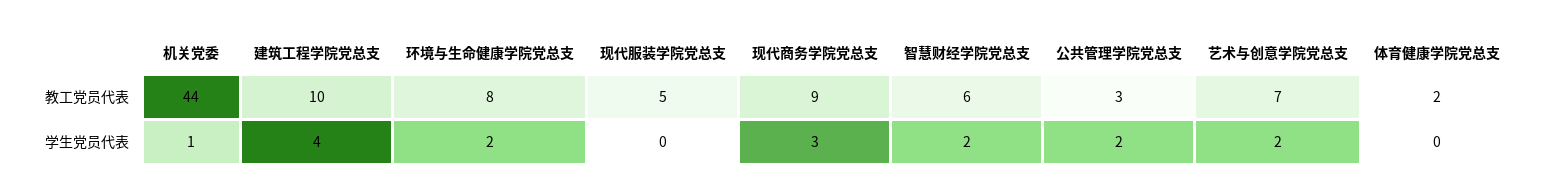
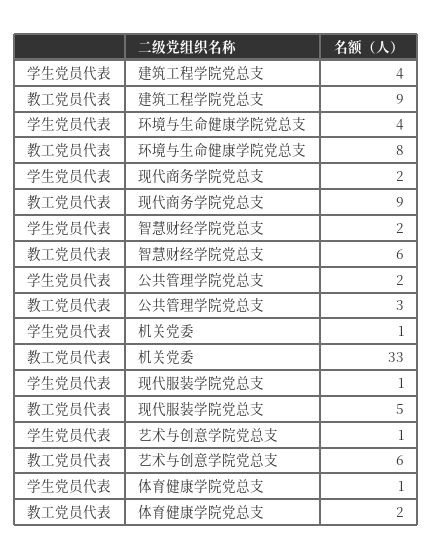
机关党委, 教工党员代表: 44 -> 33
建筑工程学院党总支, 教工党员代表: 10 -> 9
艺术与创意学院党总支, 教工党员代表: 7 -> 6
环境与生命健康学院党总支, 学生党员代表: 2 -> 4
现代服装学院党总支, 学生党员代表: 0 -> 1
现代商务学院党总支, 学生党员代表: 3 -> 2
艺术与创意学院党总支, 学生党员代表: 2 -> 1
体育健康学院党总支, 学生党员代表: 0 -> 1

